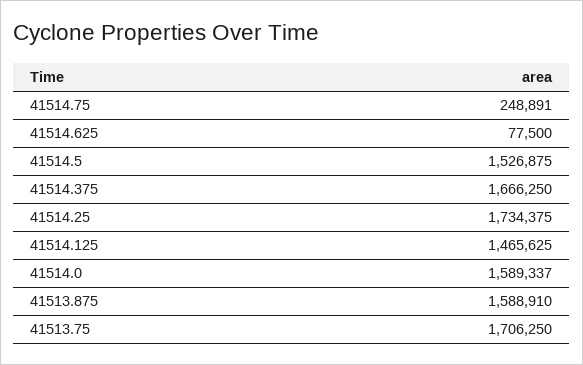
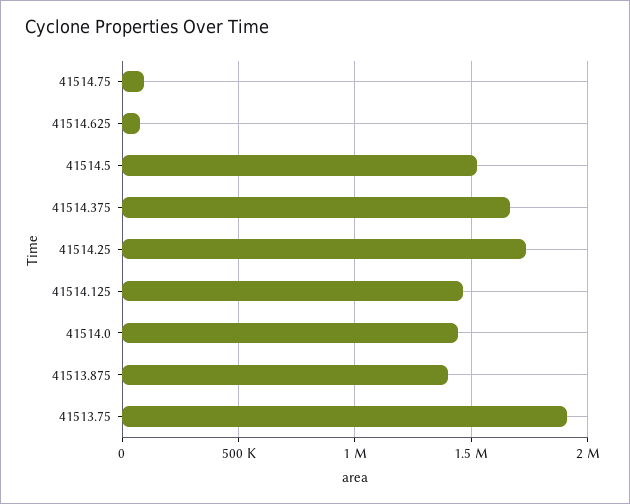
41514.75: 248891 -> 100000
41514.0: 1589337 -> 1450000
41513.875: 1588910 -> 1400000
41513.75: 1706250 -> 1900000

